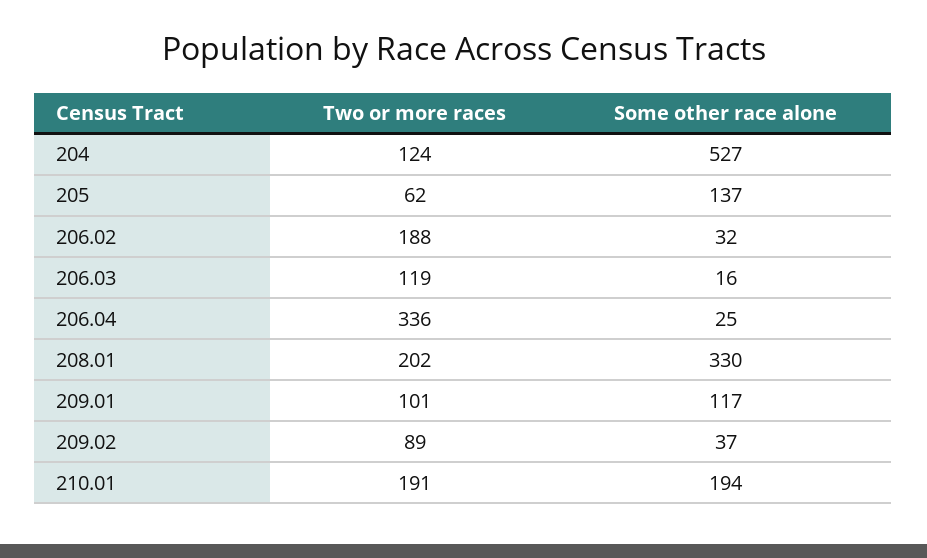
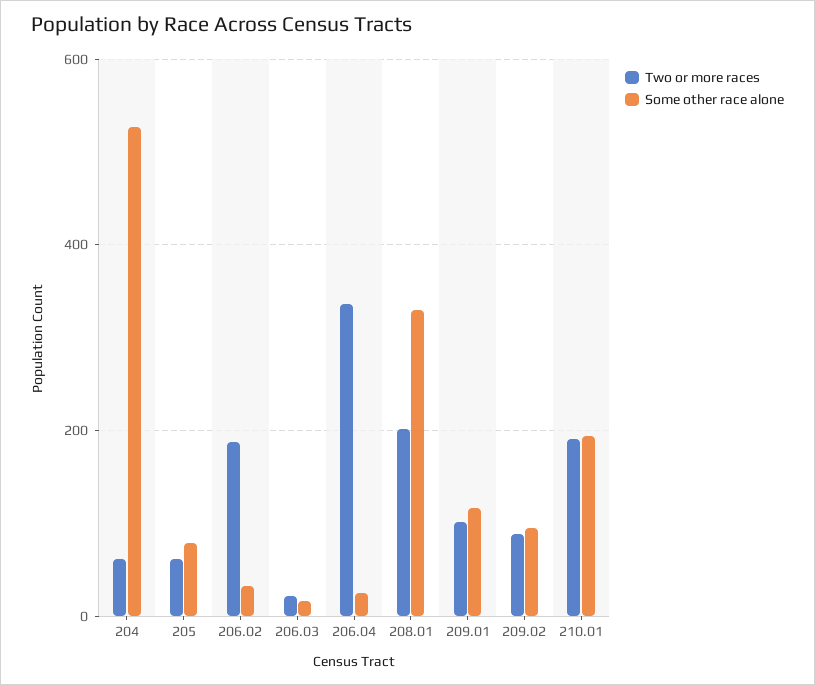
Two or more races, 204: 124 -> 60
Some other race alone, 205: 137 -> 80
Two or more races, 206.03: 119 -> 20
Some other race alone, 209.02: 37 -> 100

